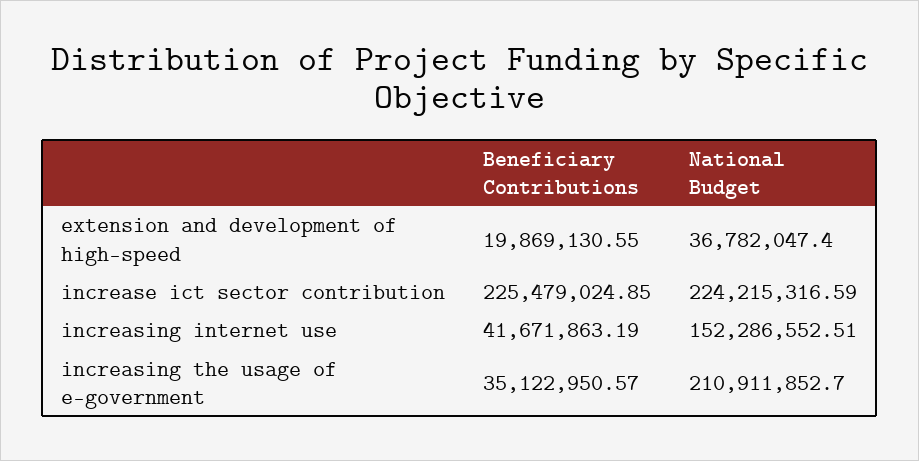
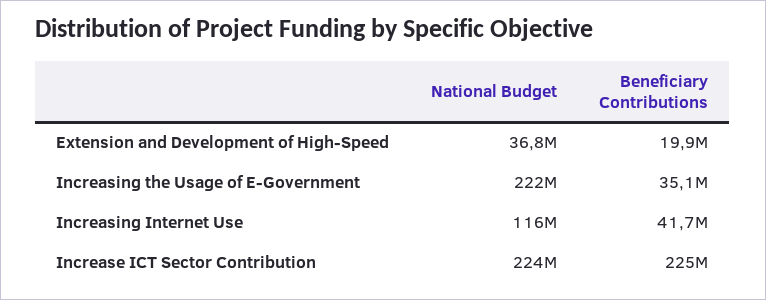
National Budget, increasing internet use: 152286552.51 -> 116000000
National Budget, increasing the usage of e-government: 210911852.7 -> 222000000

